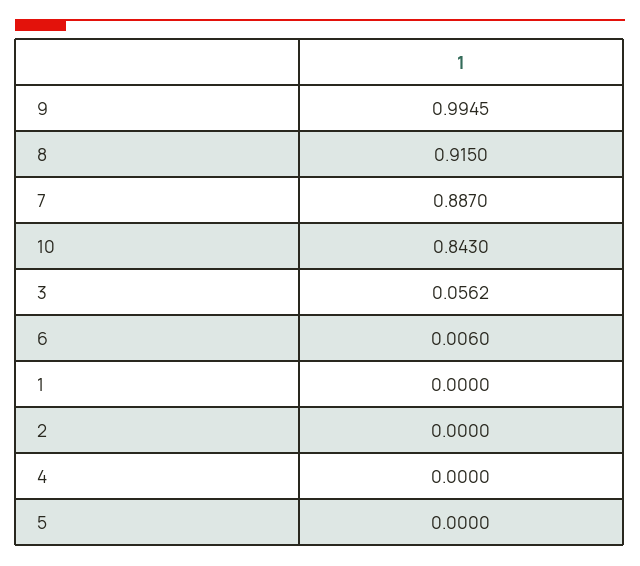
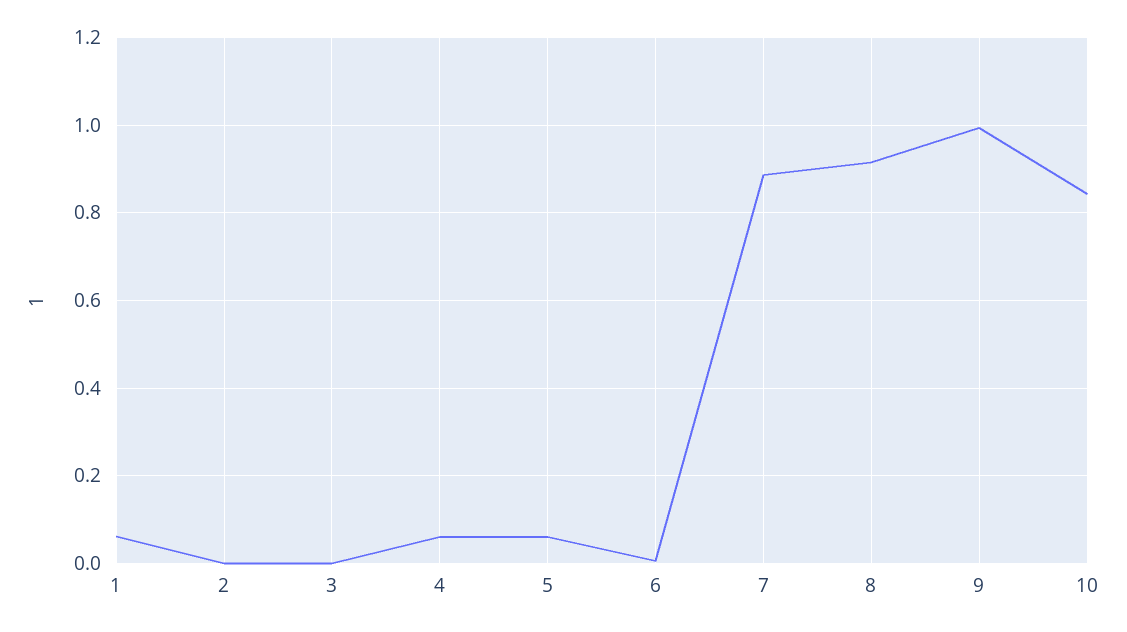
3: 0.0562 -> 0
1: 0 -> 0.06
4: 0 -> 0.06
5: 0 -> 0.06

